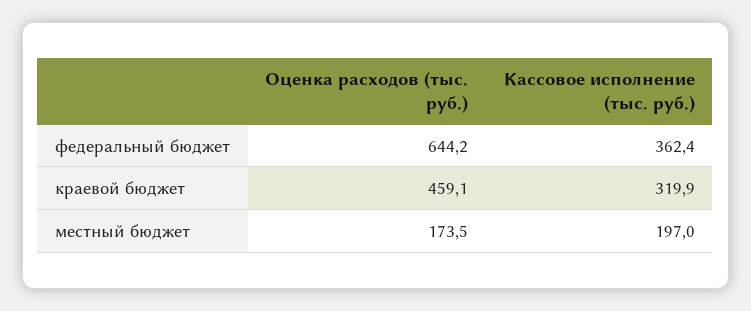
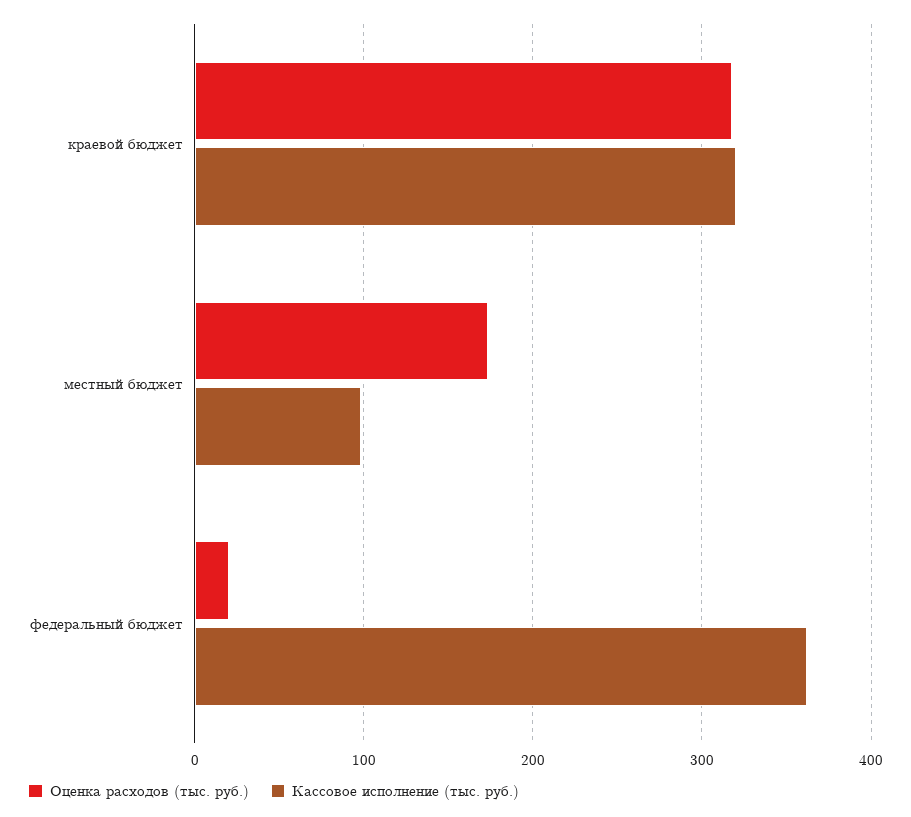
Оценка расходов (тыс. руб.), федеральный бюджет: 644.2 -> 20
Оценка расходов (тыс. руб.), краевой бюджет: 459.1 -> 320
Кассовое исполнение (тыс. руб.), местный бюджет: 197 -> 100

